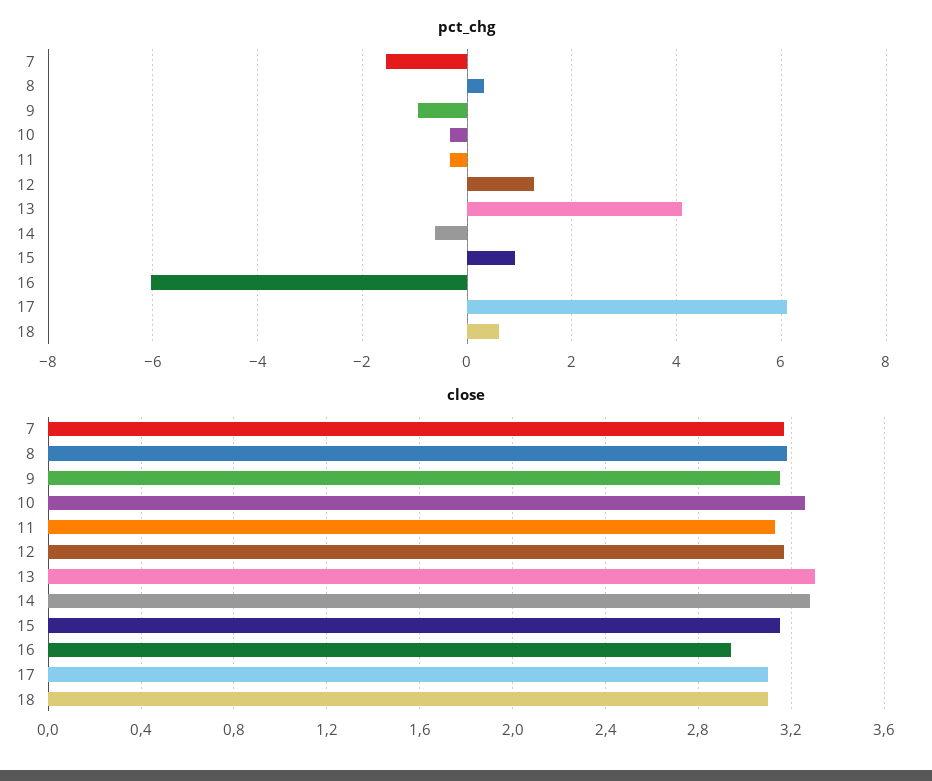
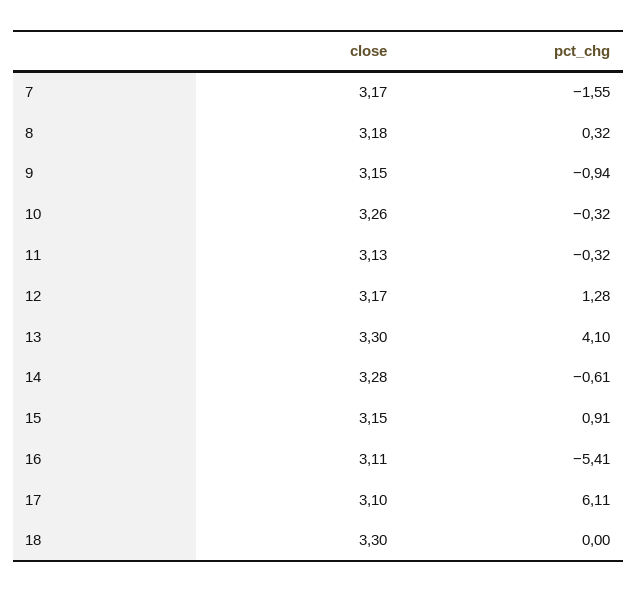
pct_chg, 16: -6 -> -5.41
pct_chg, 18: 0.6 -> 0
close, 16: 2.95 -> 3.11
close, 18: 3.1 -> 3.3

